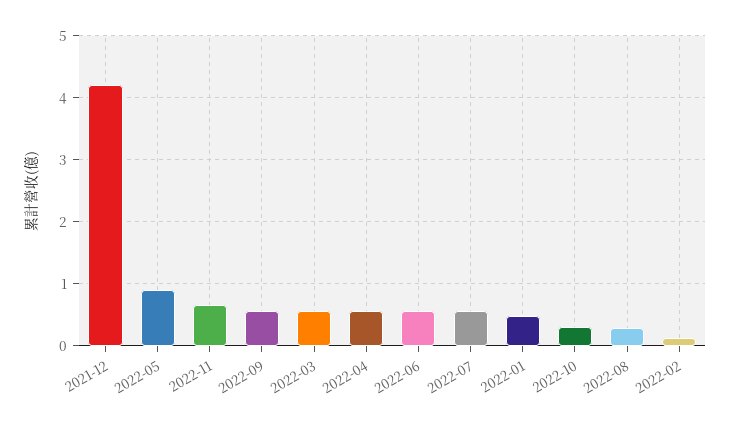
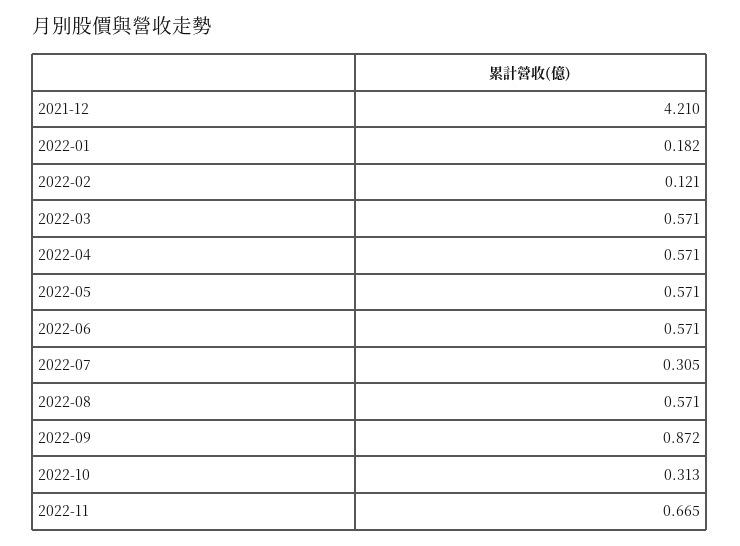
2022-05: 0.9 -> 0.571
2022-09: 0.6 -> 0.872
2022-07: 0.6 -> 0.305
2022-01: 0.5 -> 0.182
2022-08: 0.3 -> 0.571

